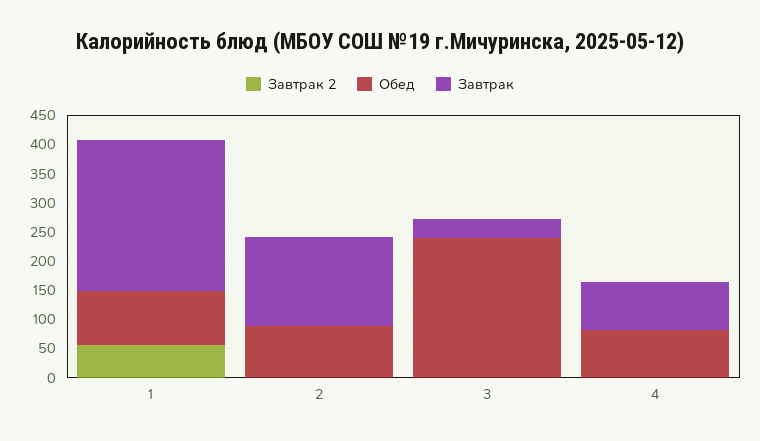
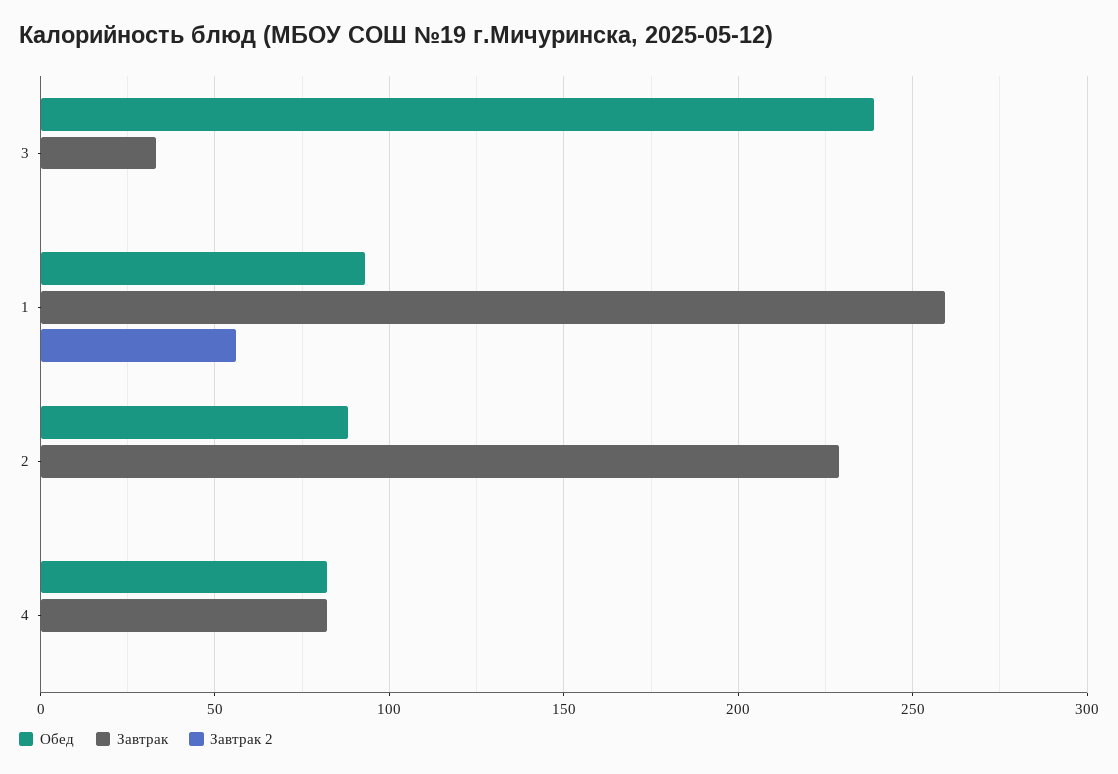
Завтрак, 2: 150 -> 230

